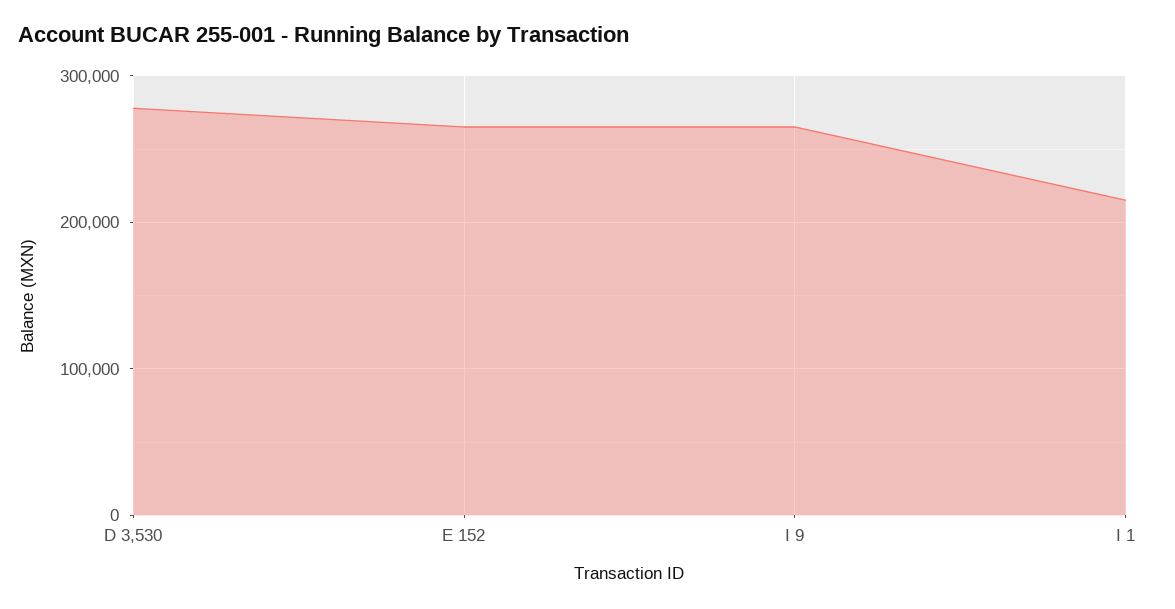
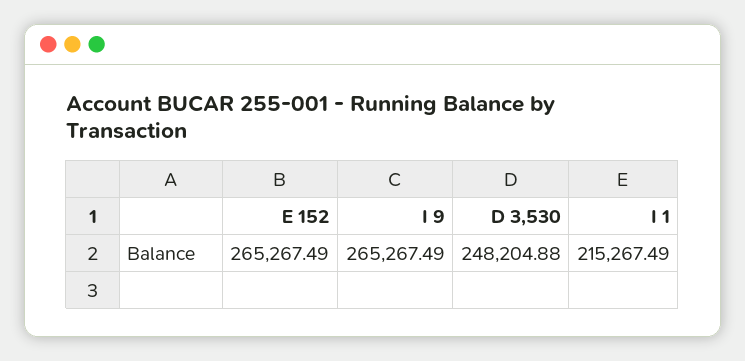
D 3,530: 280000 -> 248204.88

